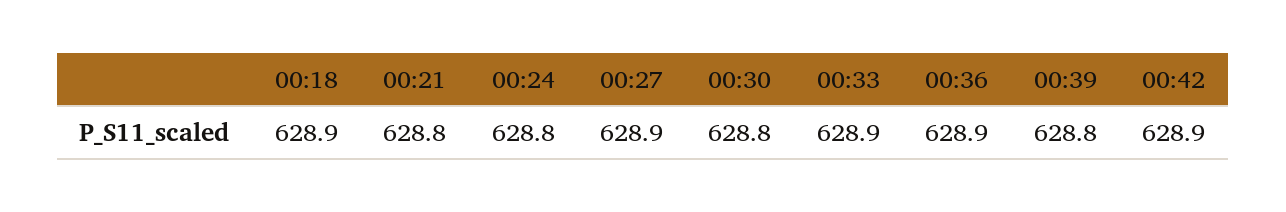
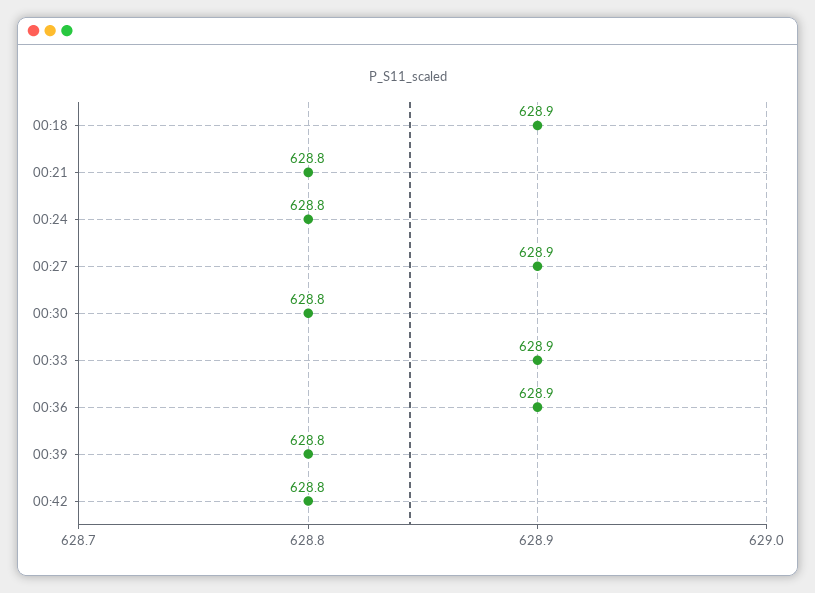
00:42: 628.9 -> 628.8

